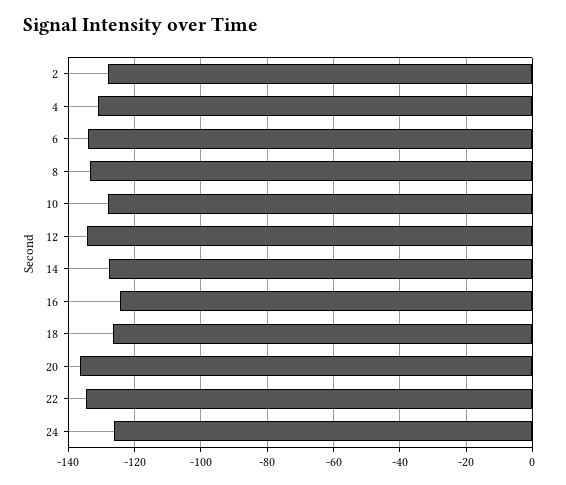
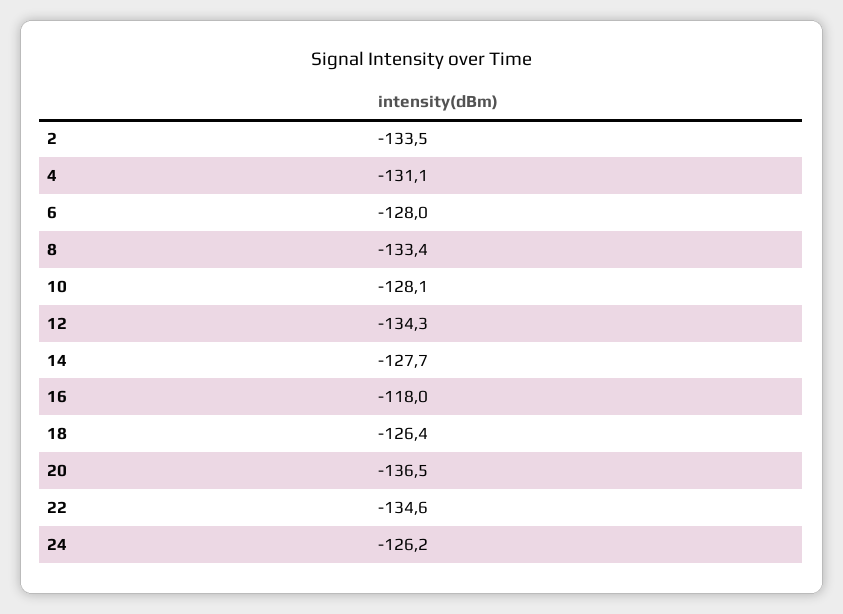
2: -128 -> -133.5
6: -134 -> -128
16: -124 -> -118

